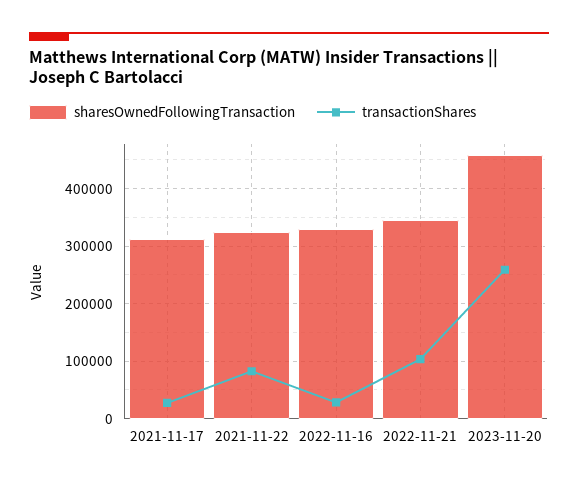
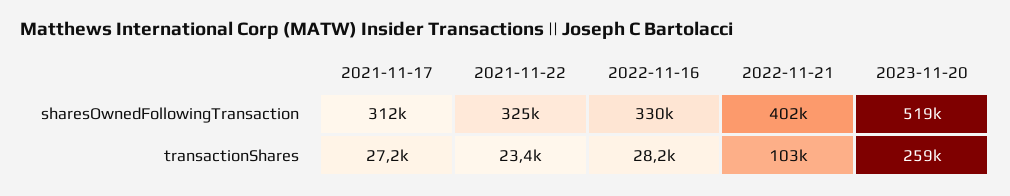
transactionShares, 2021-11-22: 80000 -> 23400
sharesOwnedFollowingTransaction, 2022-11-21: 340000 -> 402000
sharesOwnedFollowingTransaction, 2023-11-20: 460000 -> 519000

